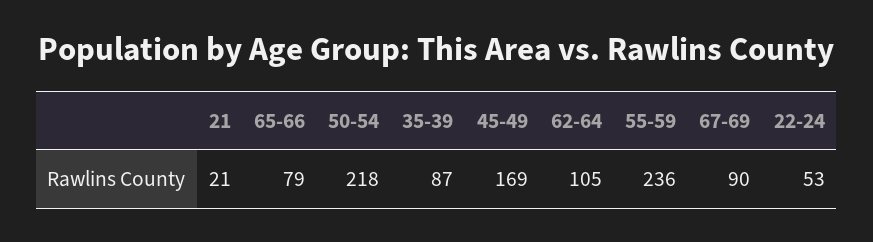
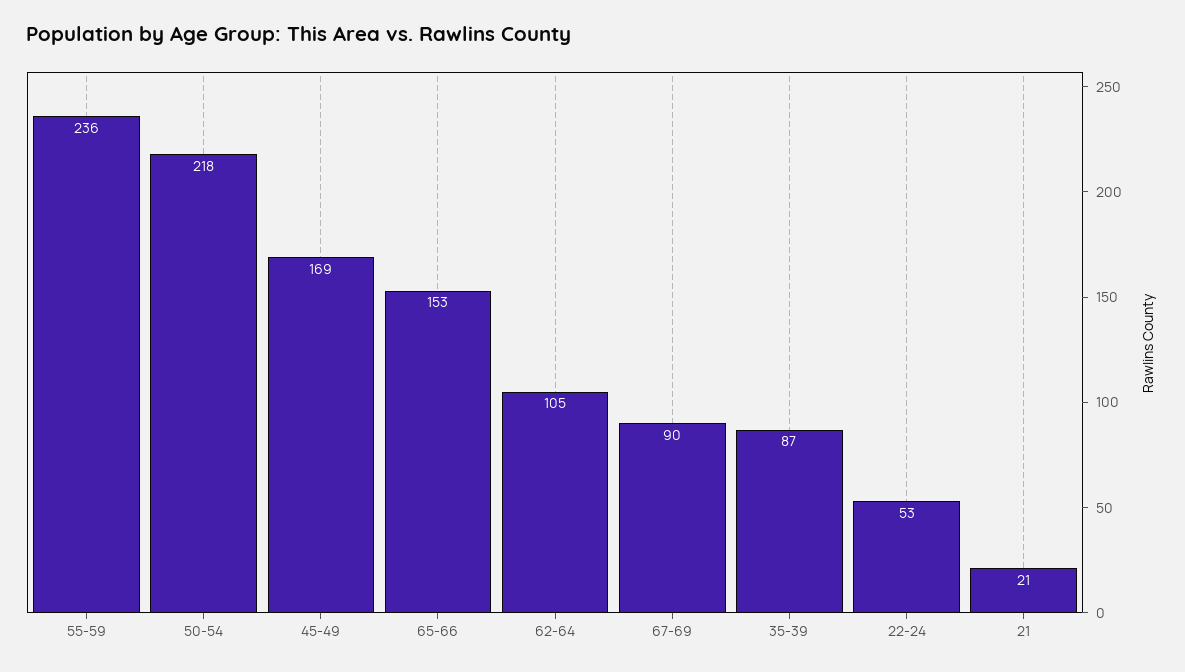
65-66: 79 -> 153

